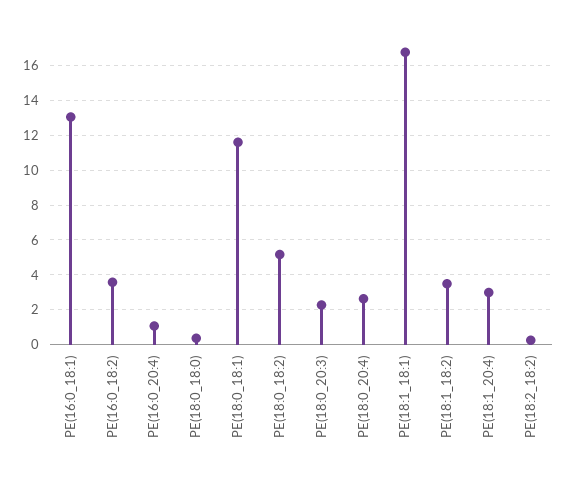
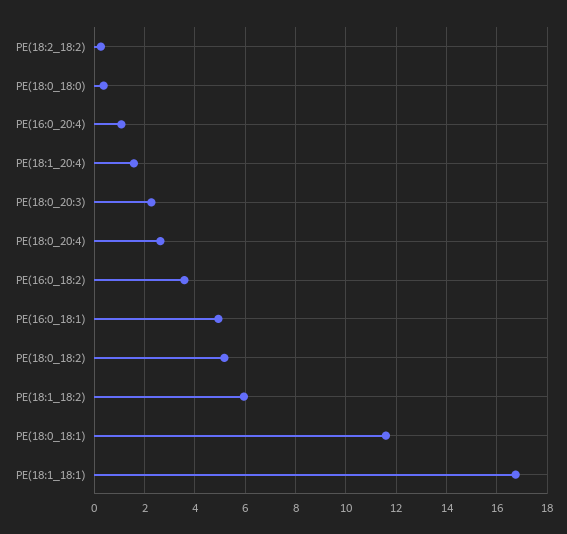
PE(16:0_18:1): 13 -> 5
PE(18:1_18:2): 3.5 -> 6
PE(18:1_20:4): 3 -> 1.5

